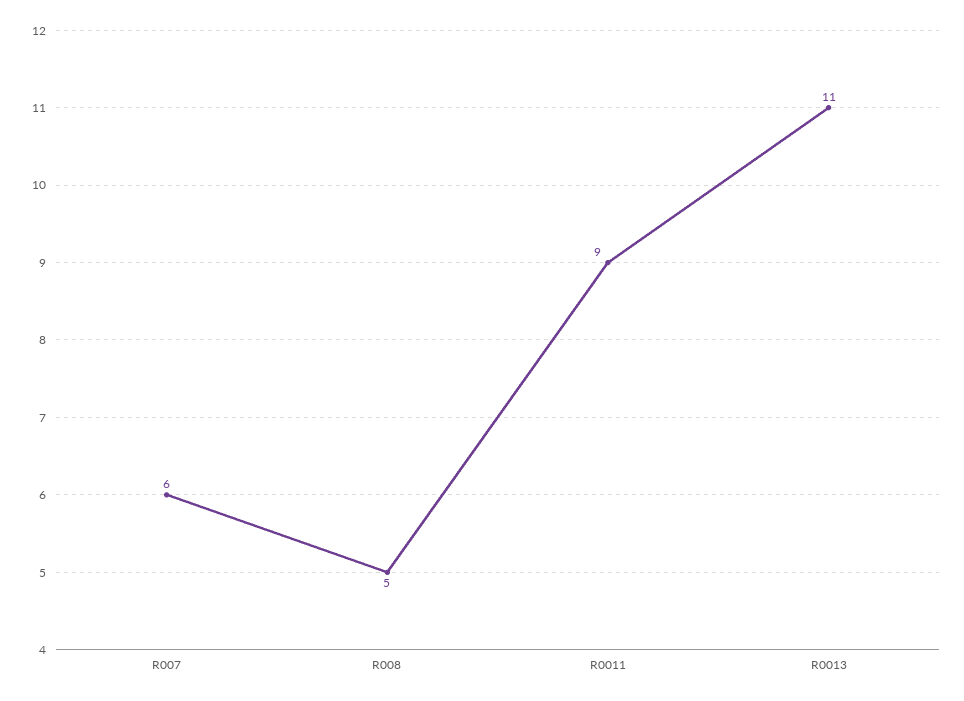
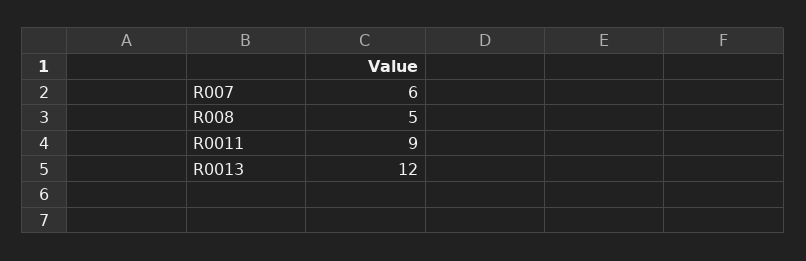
R0013: 11 -> 12

